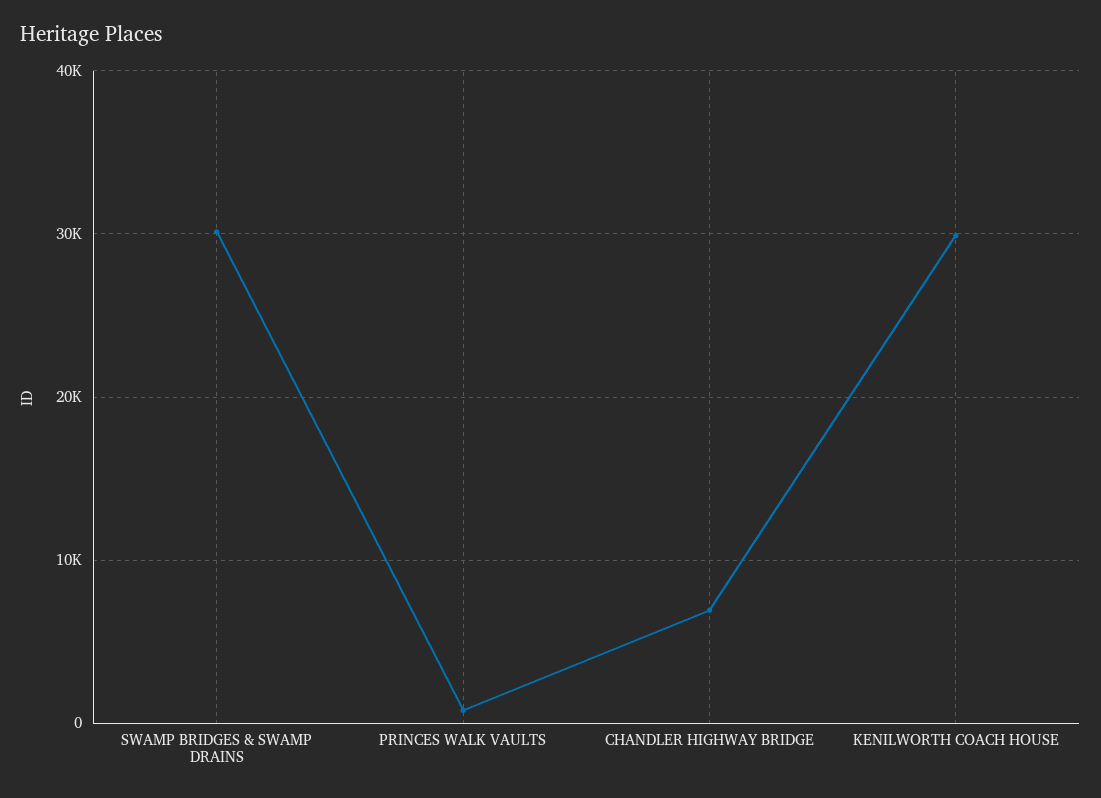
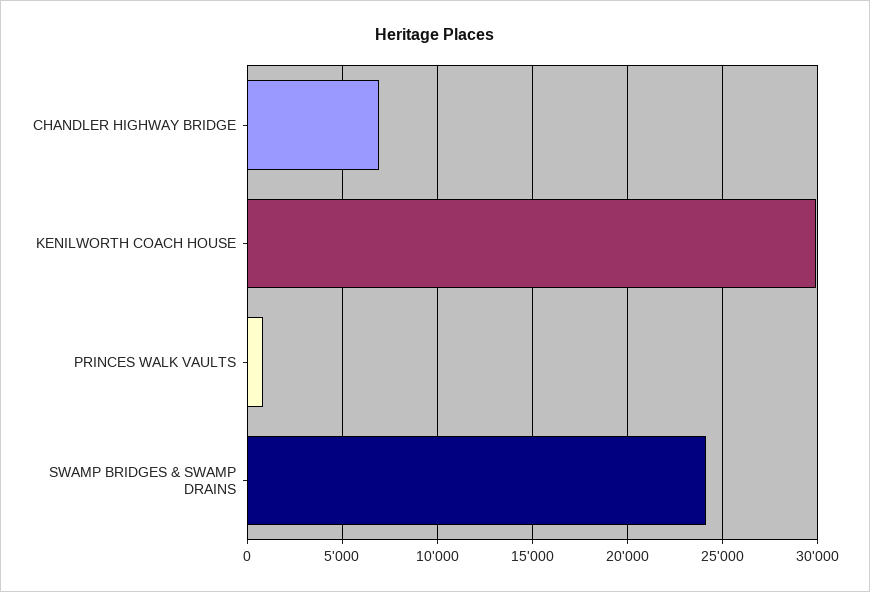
SWAMP BRIDGES & SWAMP DRAINS: 30000 -> 24000

